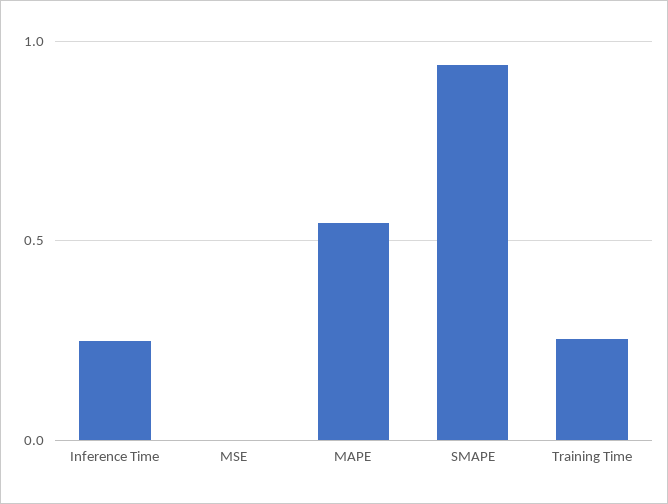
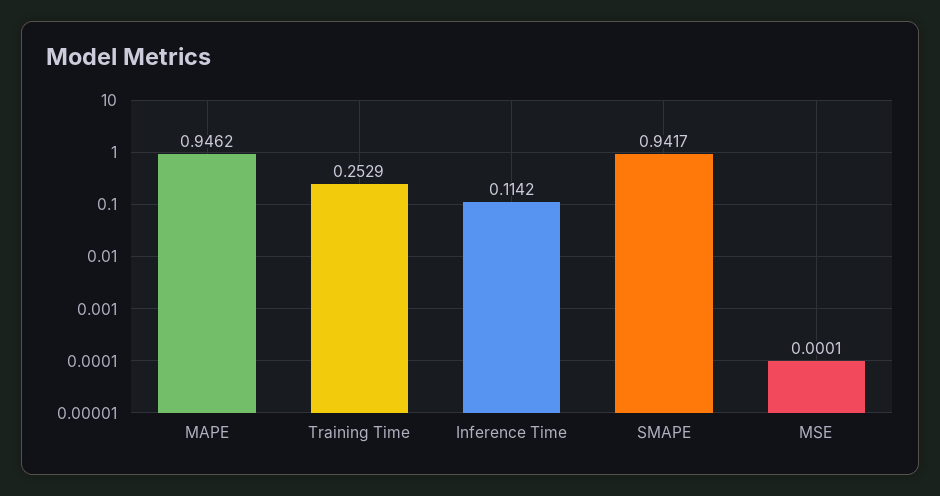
Inference Time: 0.25 -> 0.1142
MAPE: 0.55 -> 0.9462

